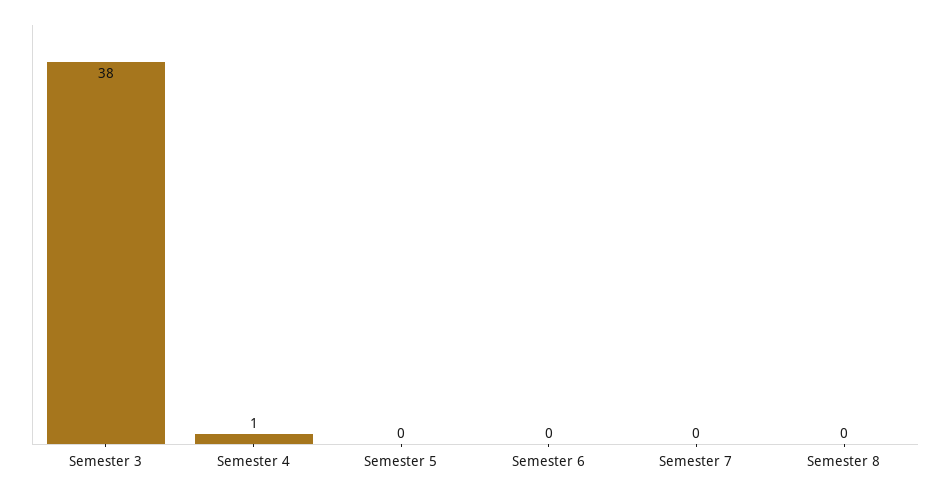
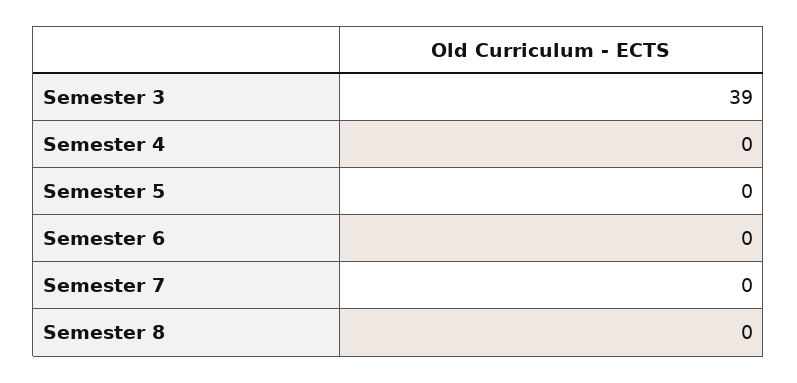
Semester 3: 38 -> 39
Semester 4: 1 -> 0

